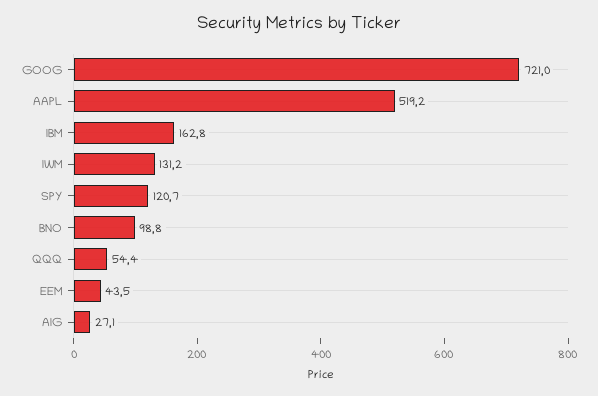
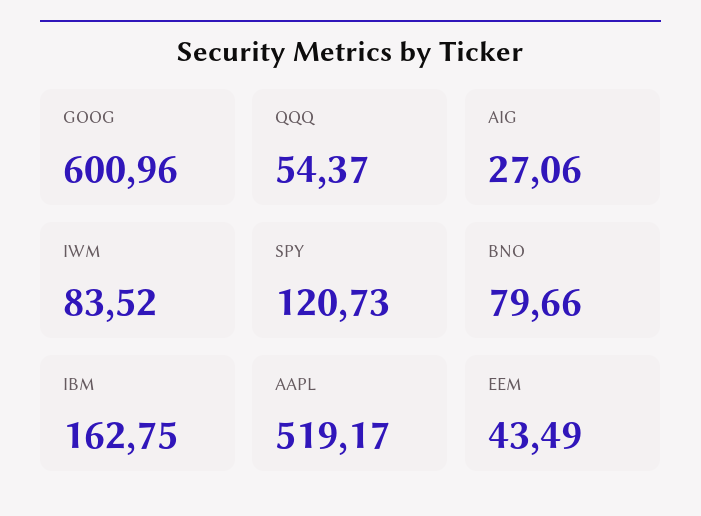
GOOG: 721 -> 600.96
IWM: 131.2 -> 83.52
BNO: 98.8 -> 79.66

